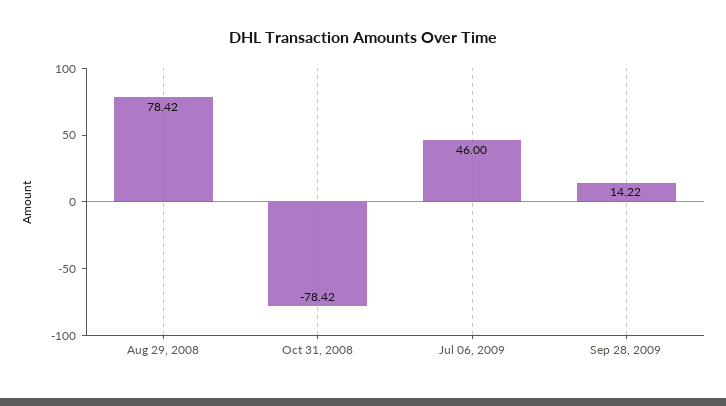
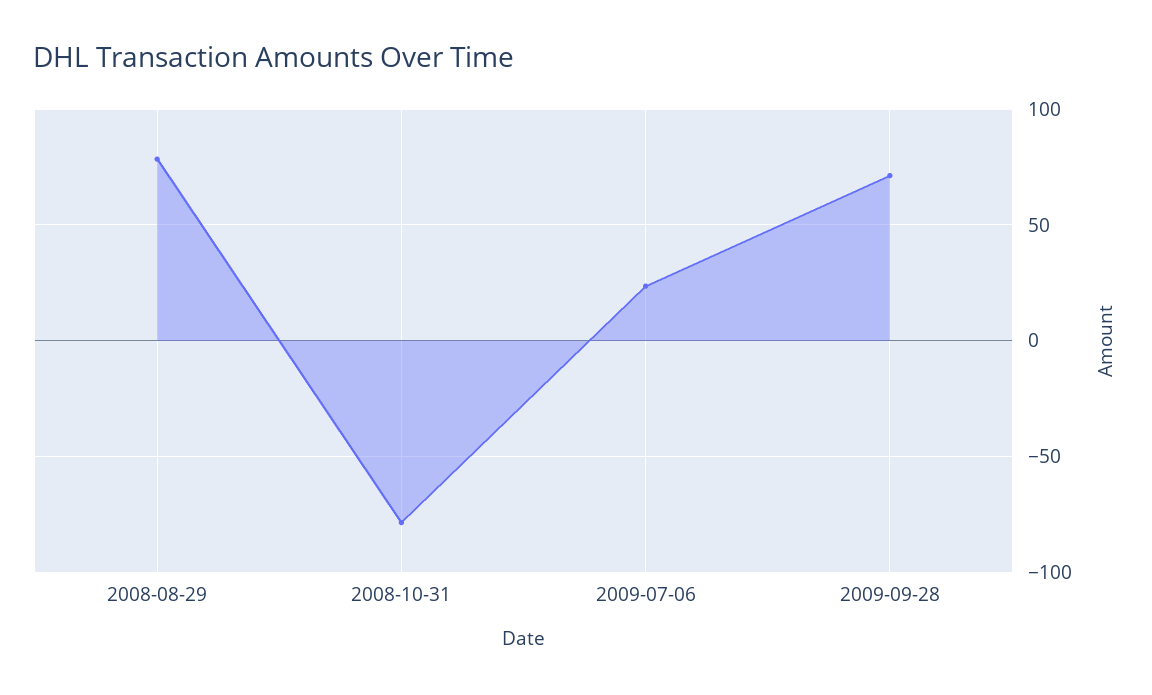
Jul 06, 2009: 46 -> 25
Sep 28, 2009: 14.22 -> 70

